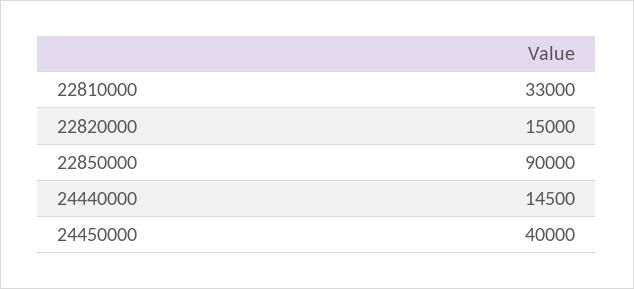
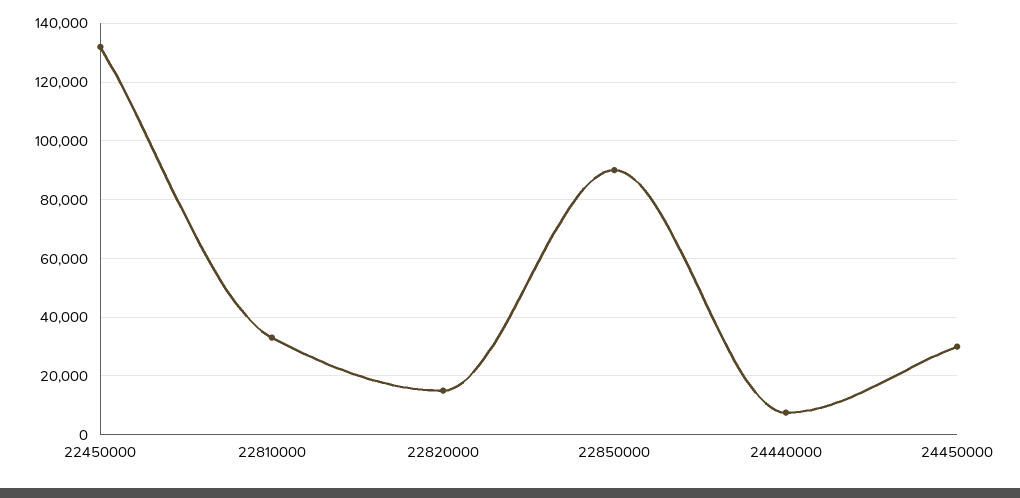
24440000: 14500 -> 7500
24450000: 40000 -> 30000
22450000: none -> 132500

